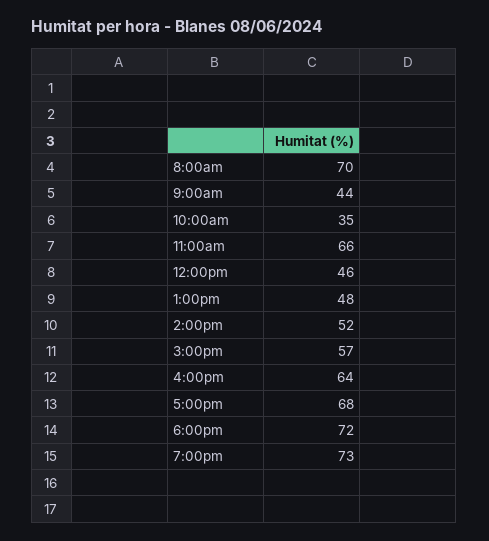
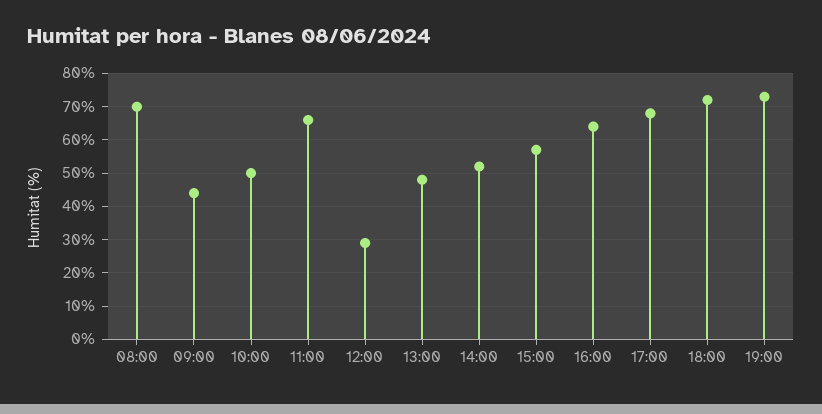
10:00am: 35 -> 50
12:00pm: 46 -> 30

